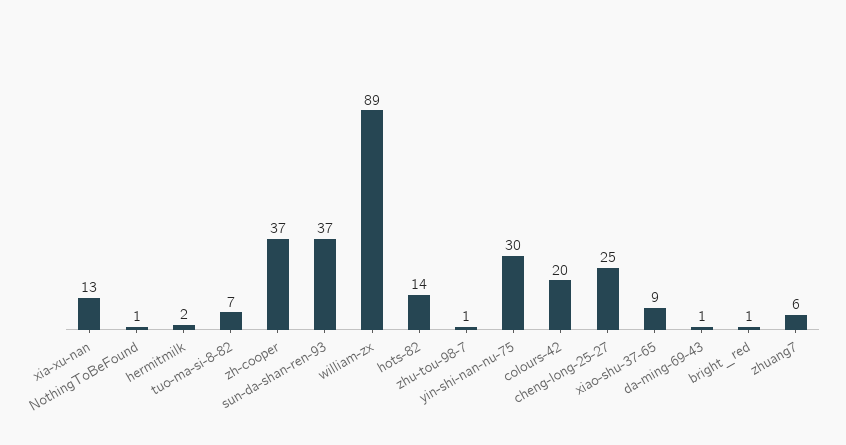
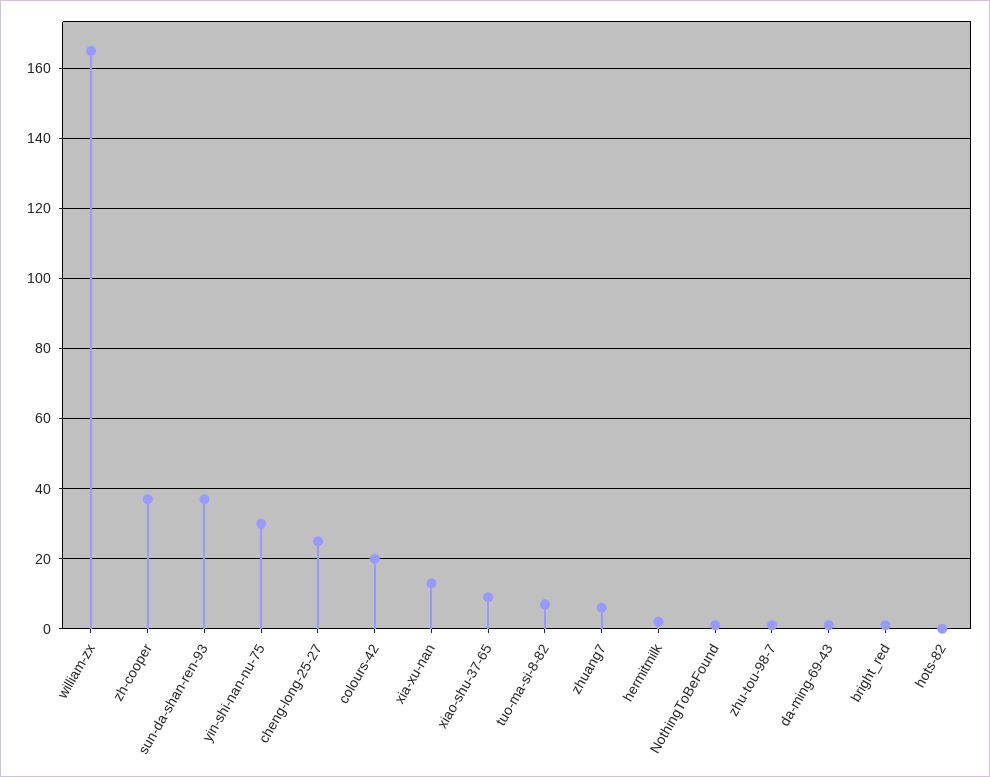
william-zx: 89 -> 165
hots-82: 14 -> 0

